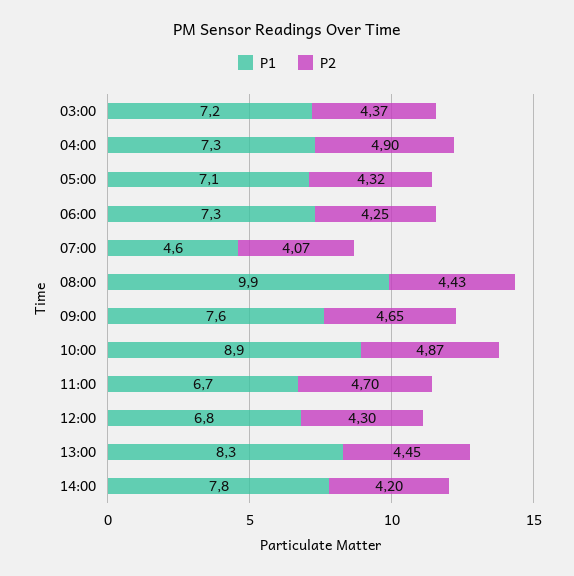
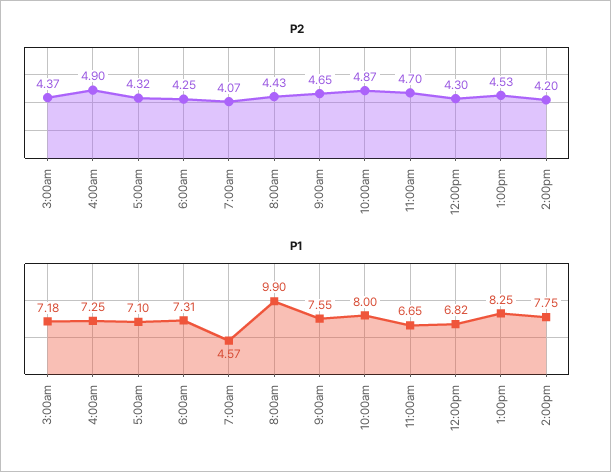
P1, 10:00: 8.9 -> 8
P2, 13:00: 4.45 -> 4.53

